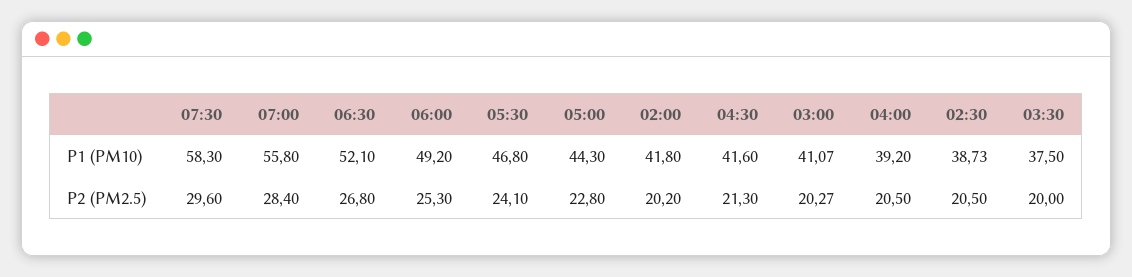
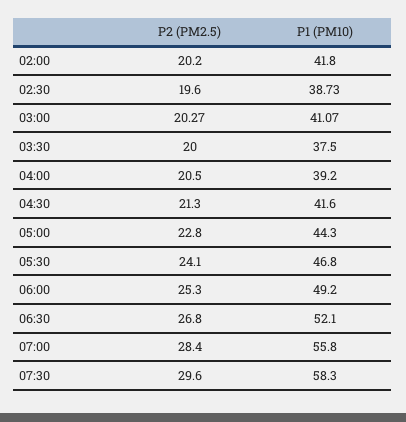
02:30, P2 (PM2.5): 20.5 -> 19.6

